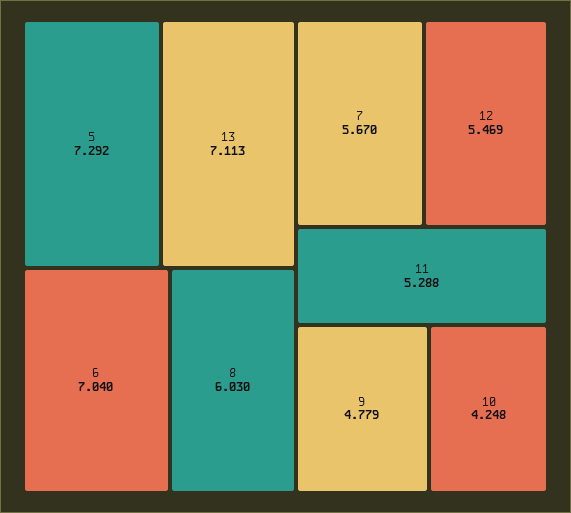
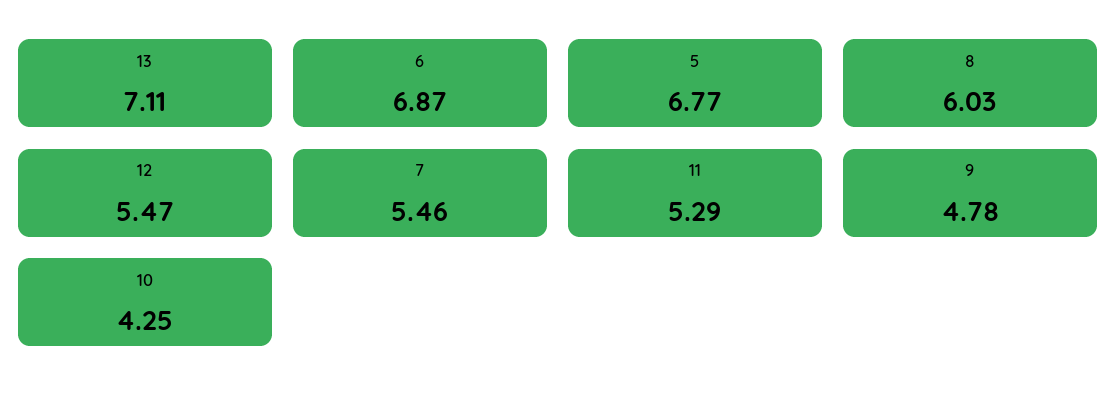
5: 7.292 -> 6.77
6: 7.04 -> 6.87
7: 5.67 -> 5.46

